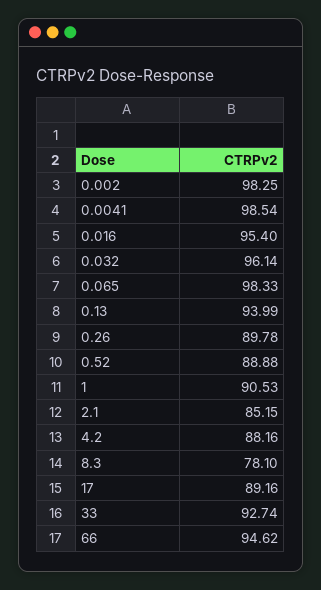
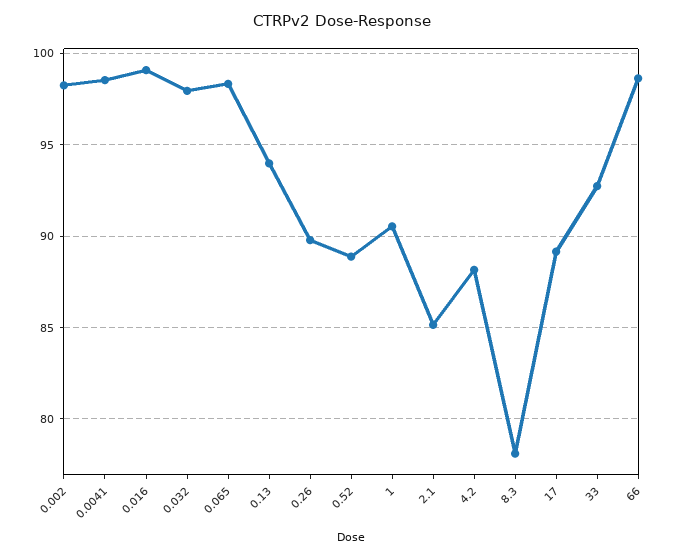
0.016: 95.4 -> 99
0.032: 96.14 -> 98
66: 94.62 -> 98.5

